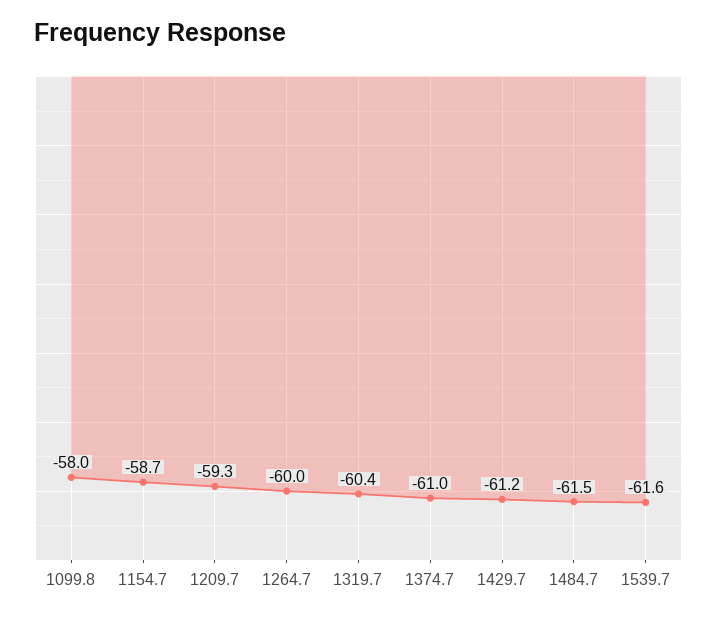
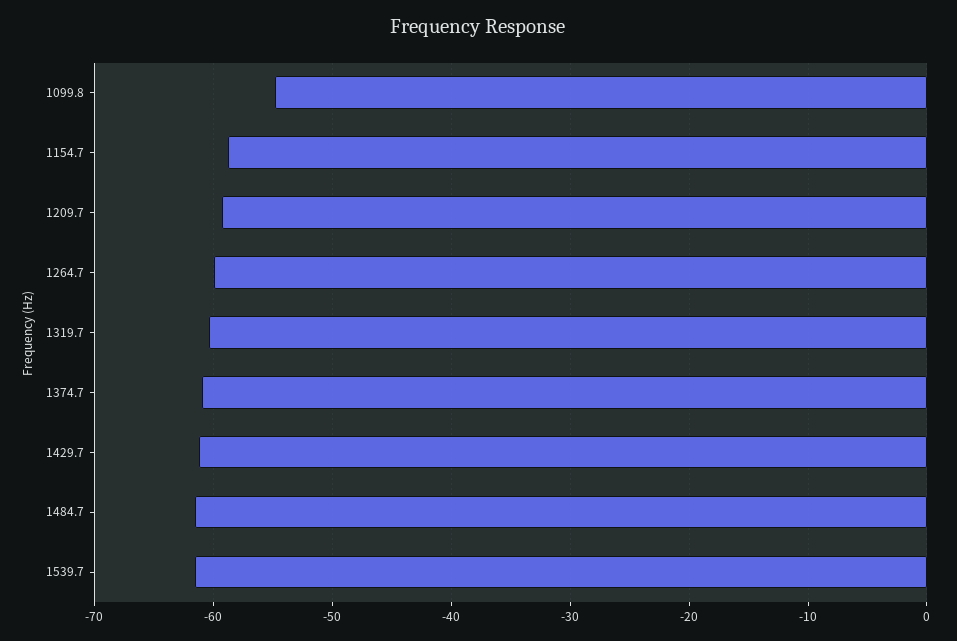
1099.8: -58 -> -55

